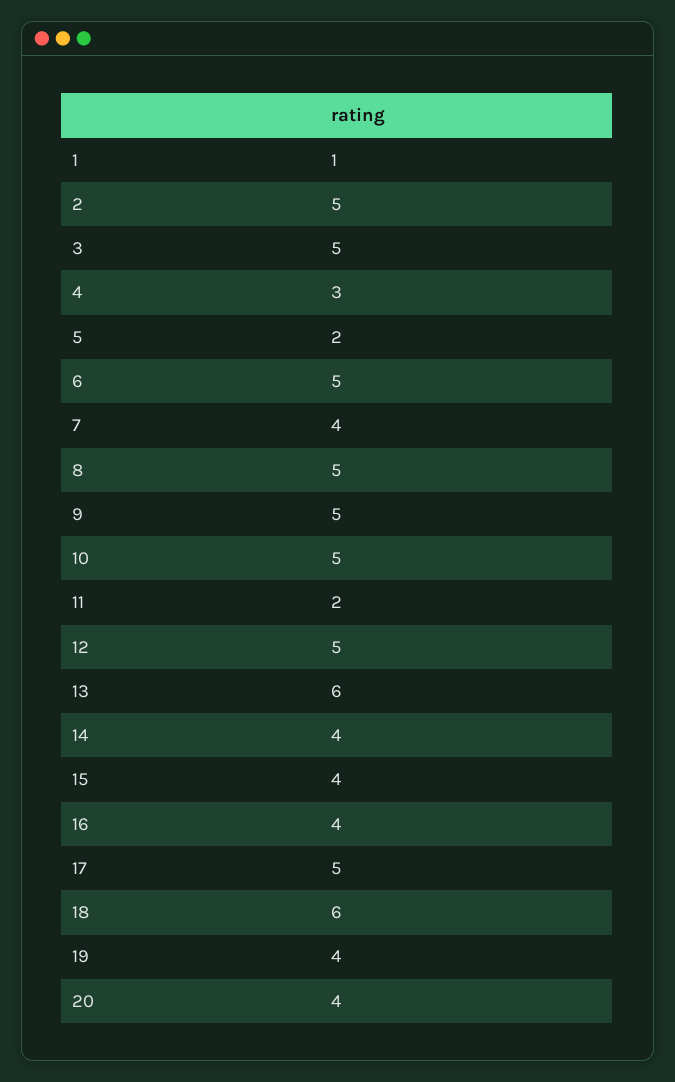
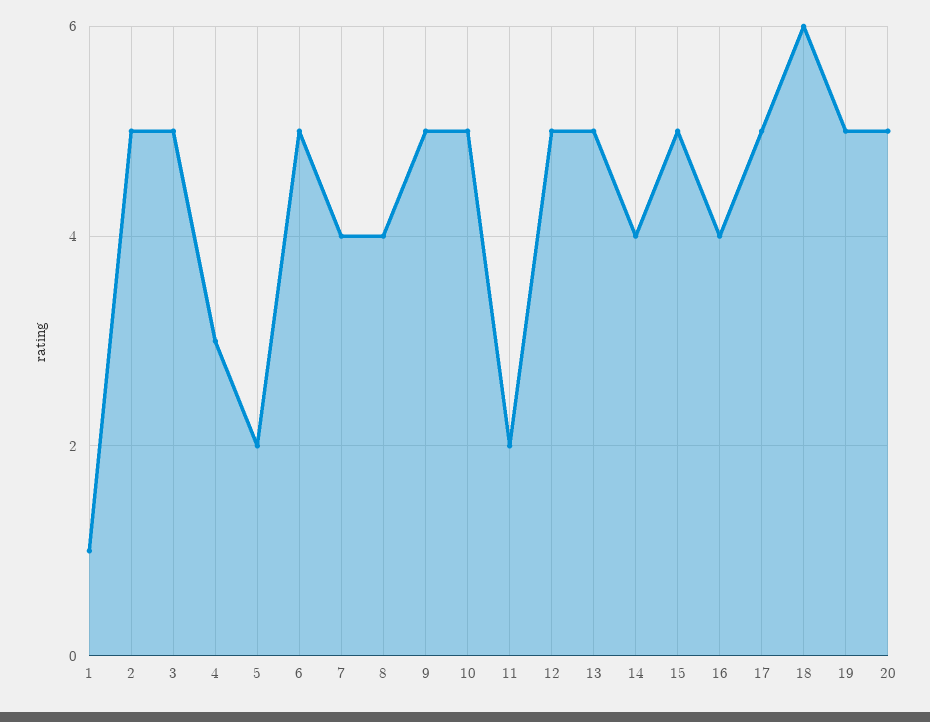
8: 5 -> 4
13: 6 -> 5
15: 4 -> 5
19: 4 -> 5
20: 4 -> 5

